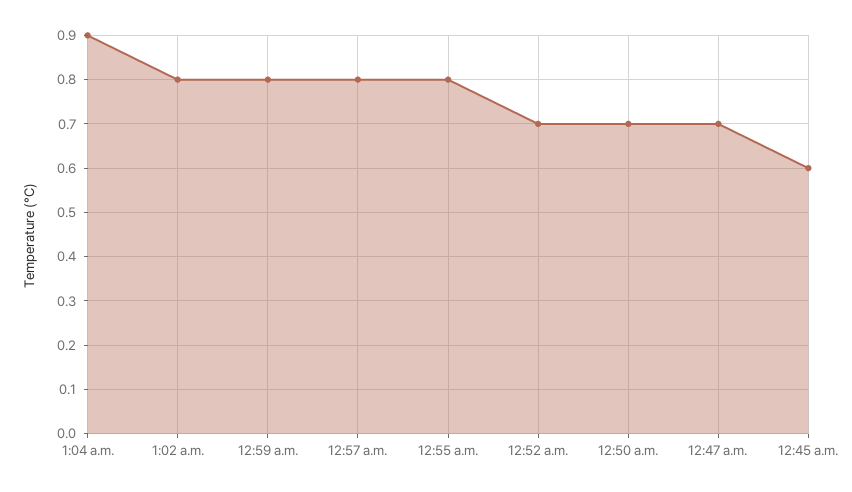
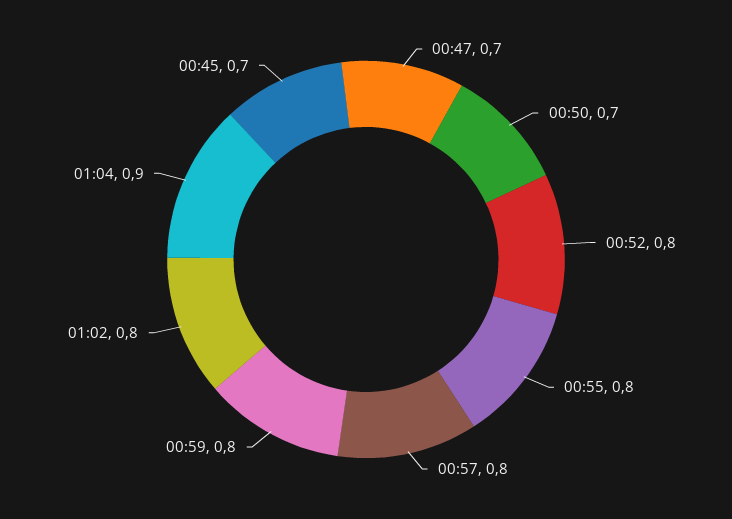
12:52 a.m.: 0.7 -> 0.8
12:45 a.m.: 0.6 -> 0.7

